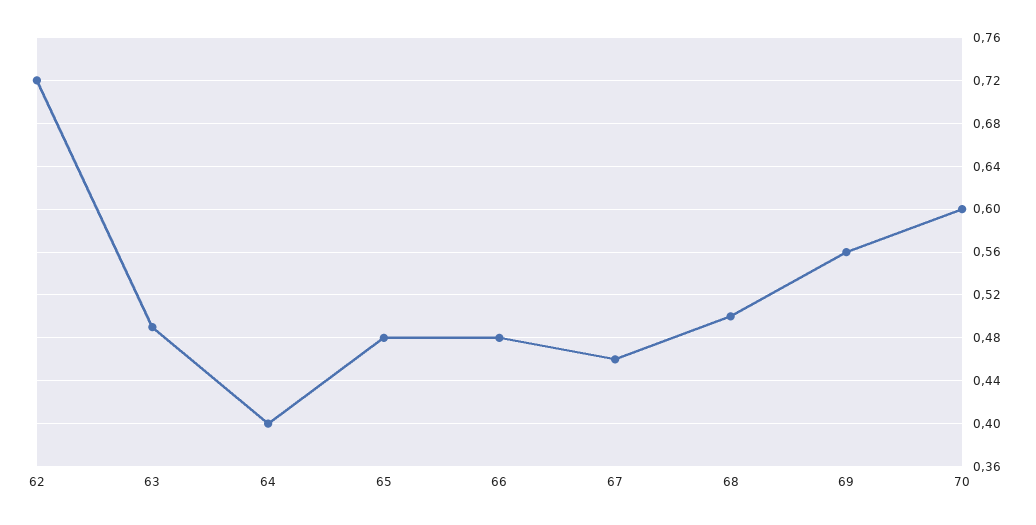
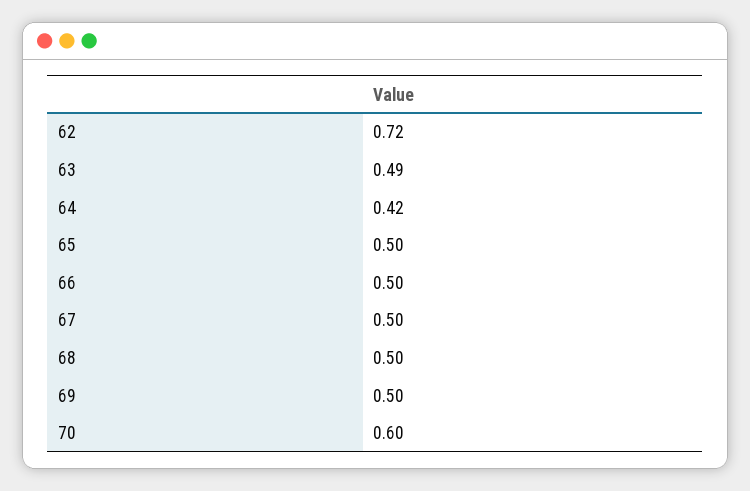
64: 0.4 -> 0.42
65: 0.48 -> 0.5
66: 0.48 -> 0.5
67: 0.46 -> 0.5
69: 0.56 -> 0.5

